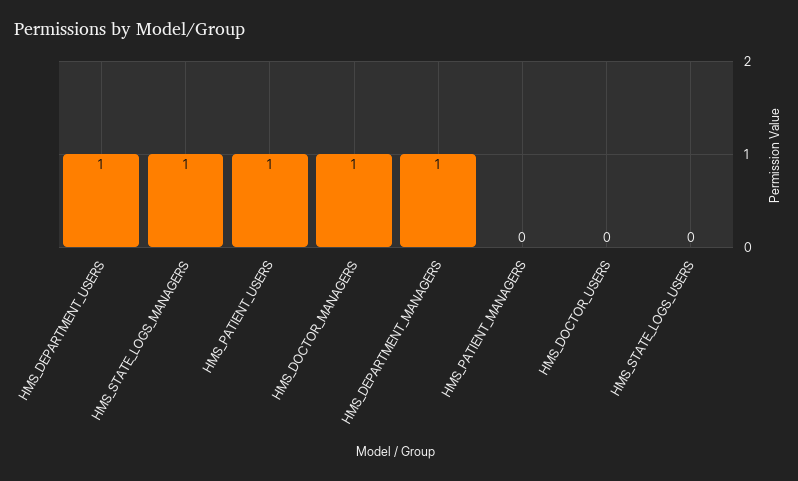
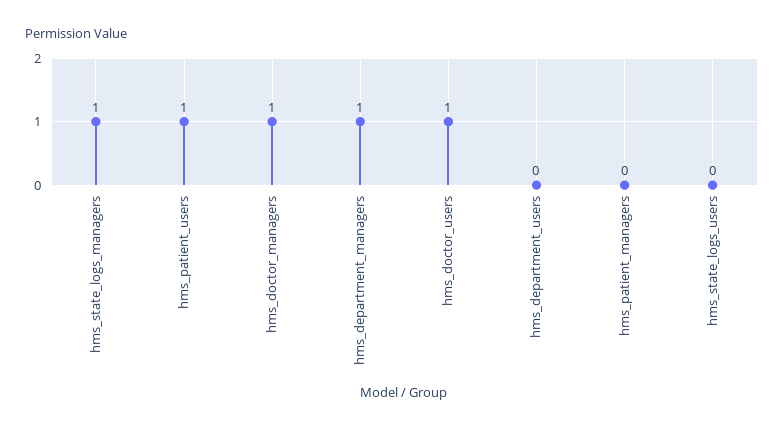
HMS_DEPARTMENT_USERS: 1 -> 0
HMS_DOCTOR_USERS: 0 -> 1

